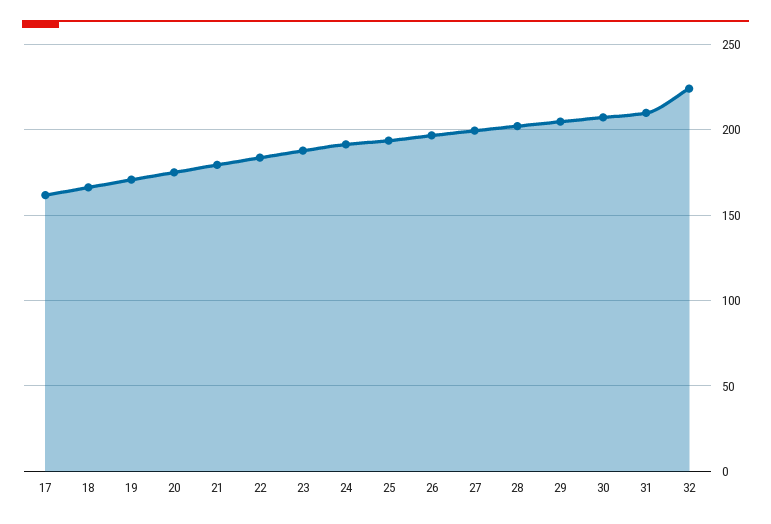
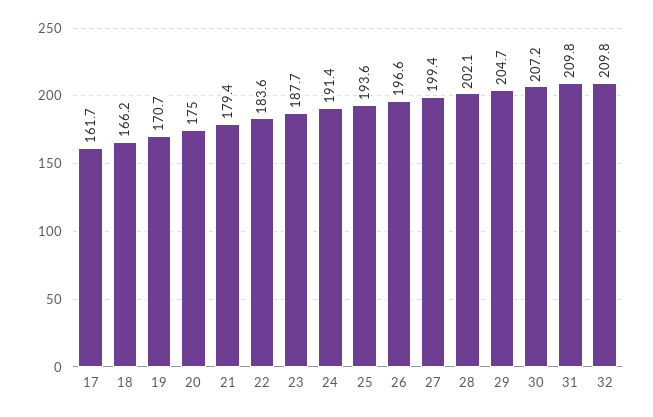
32: 225 -> 209.8

